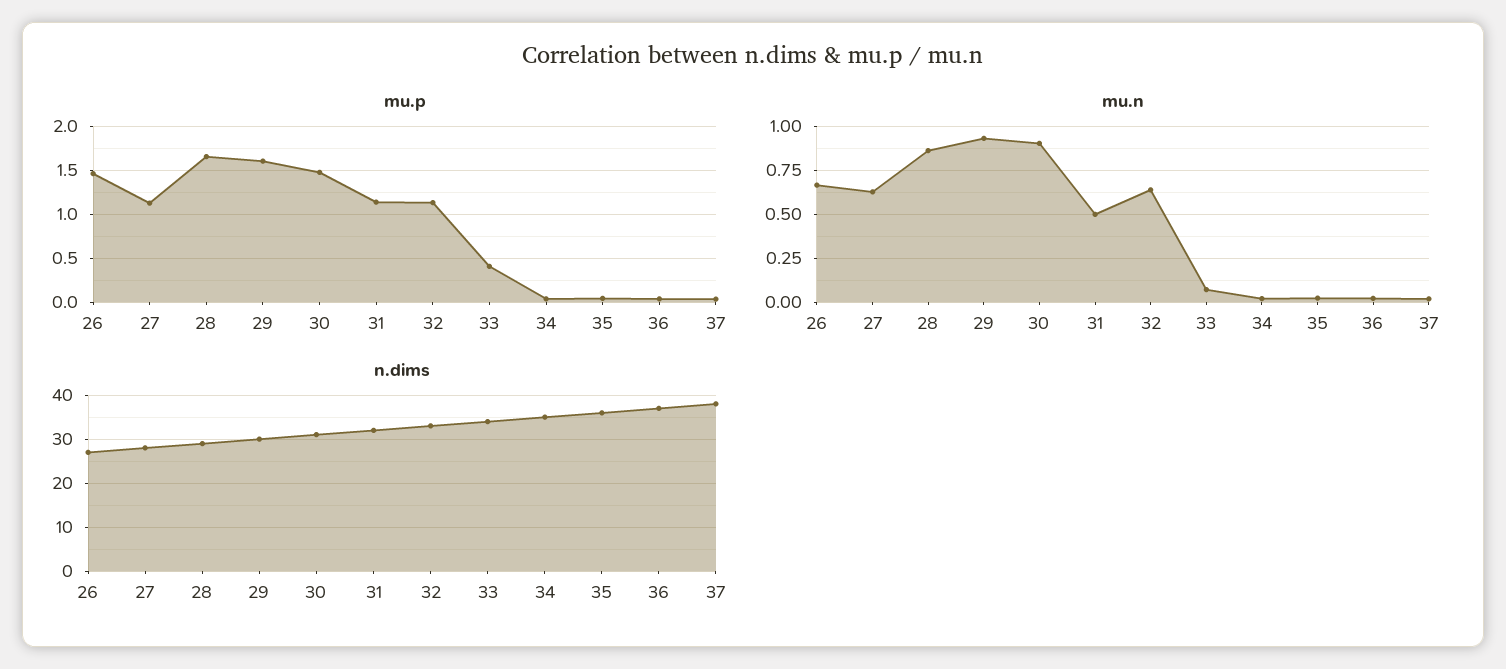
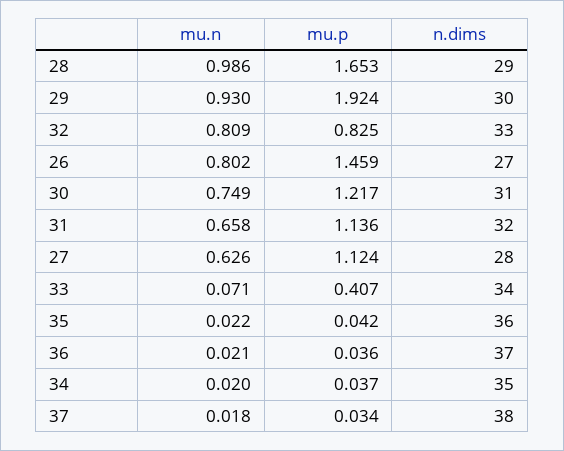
mu.p, 29: 1.6 -> 1.924
mu.p, 30: 1.5 -> 1.217
mu.p, 32: 1.1 -> 0.825
mu.n, 26: 0.65 -> 0.802
mu.n, 28: 0.85 -> 0.986
mu.n, 30: 0.9 -> 0.749
mu.n, 31: 0.5 -> 0.658
mu.n, 32: 0.65 -> 0.809

